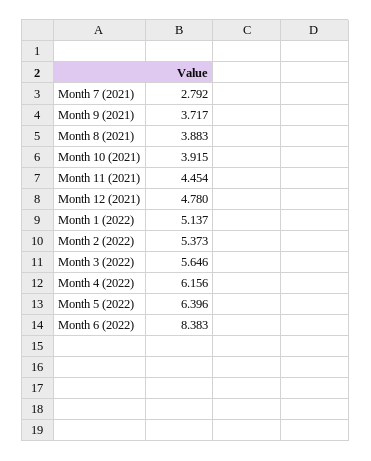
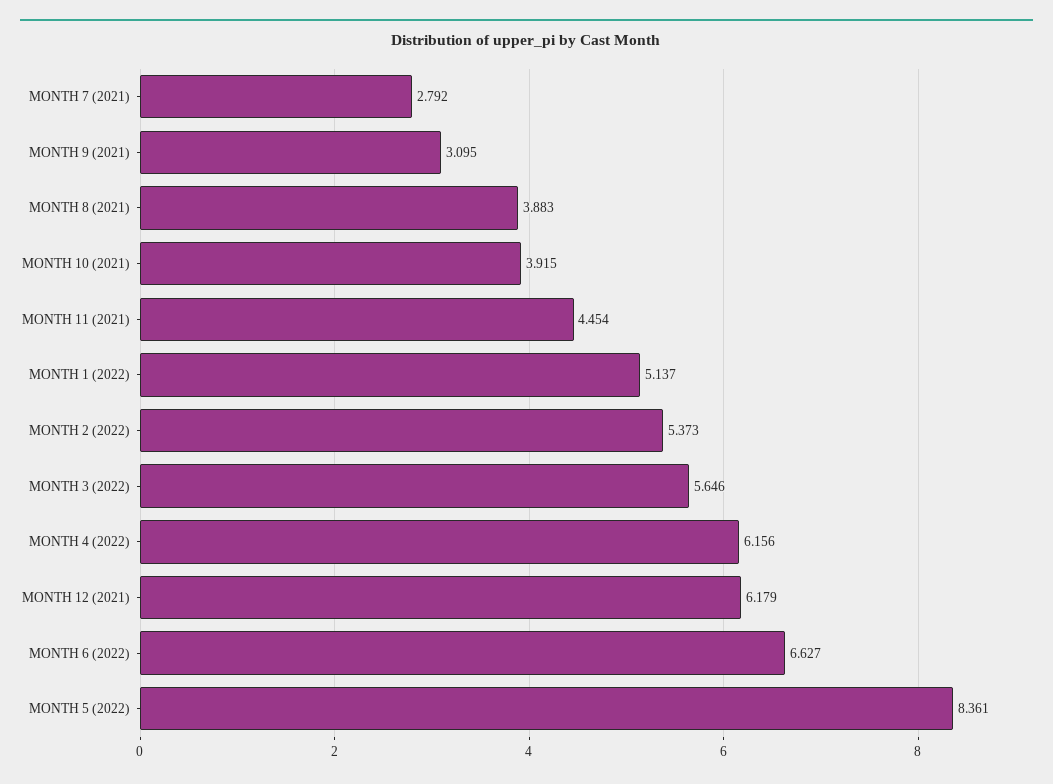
Month 9 (2021): 3.717 -> 3.095
Month 12 (2021): 4.78 -> 6.179
Month 5 (2022): 6.396 -> 8.361
Month 6 (2022): 8.383 -> 6.627

